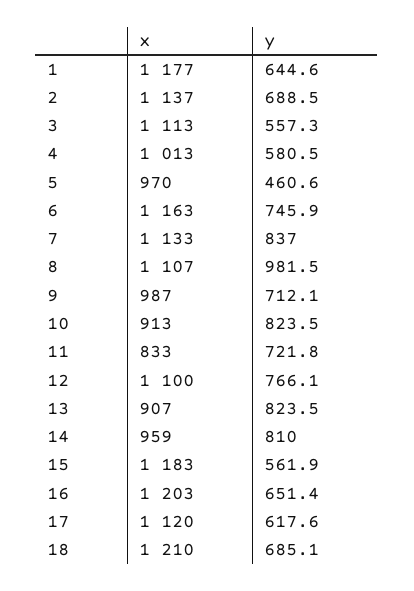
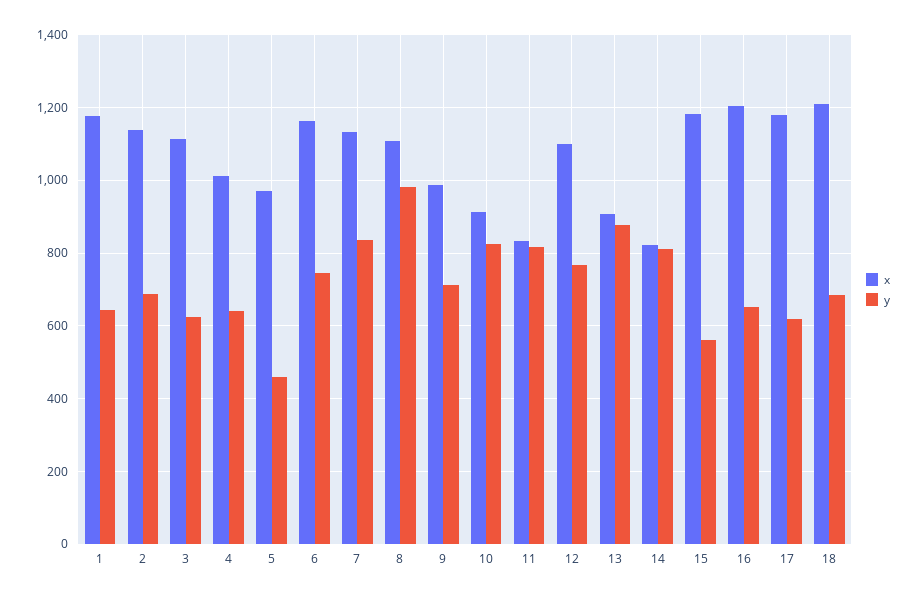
y, 3: 557.3 -> 620
y, 4: 580.5 -> 640
y, 11: 721.8 -> 820
y, 13: 823.5 -> 880
x, 14: 959 -> 820
x, 17: 1120 -> 1180

